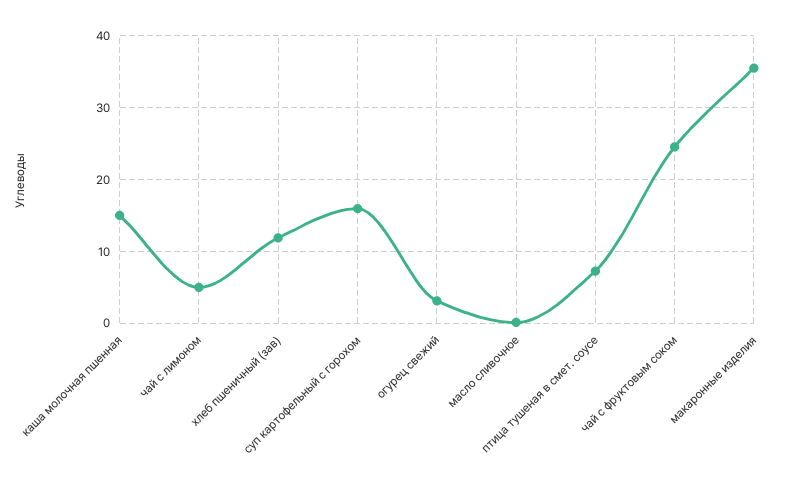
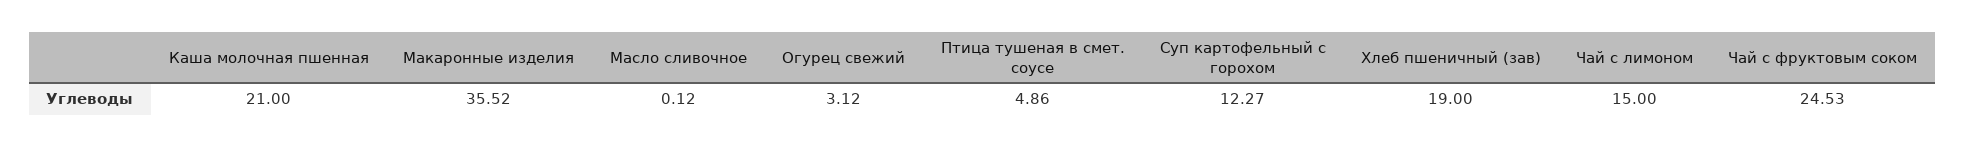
каша молочная пшенная: 15 -> 21
чай с лимоном: 5 -> 15
хлеб пшеничный (зав): 12 -> 19
суп картофельный с горохом: 16 -> 12.27
птица тушеная в смет. соусе: 7 -> 4.86

